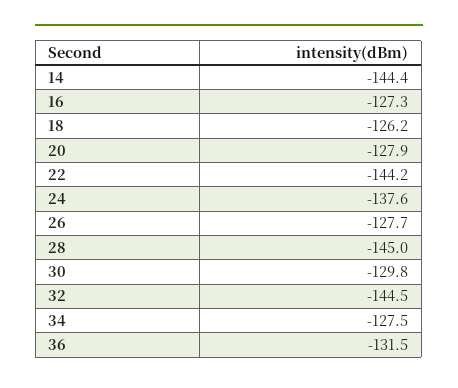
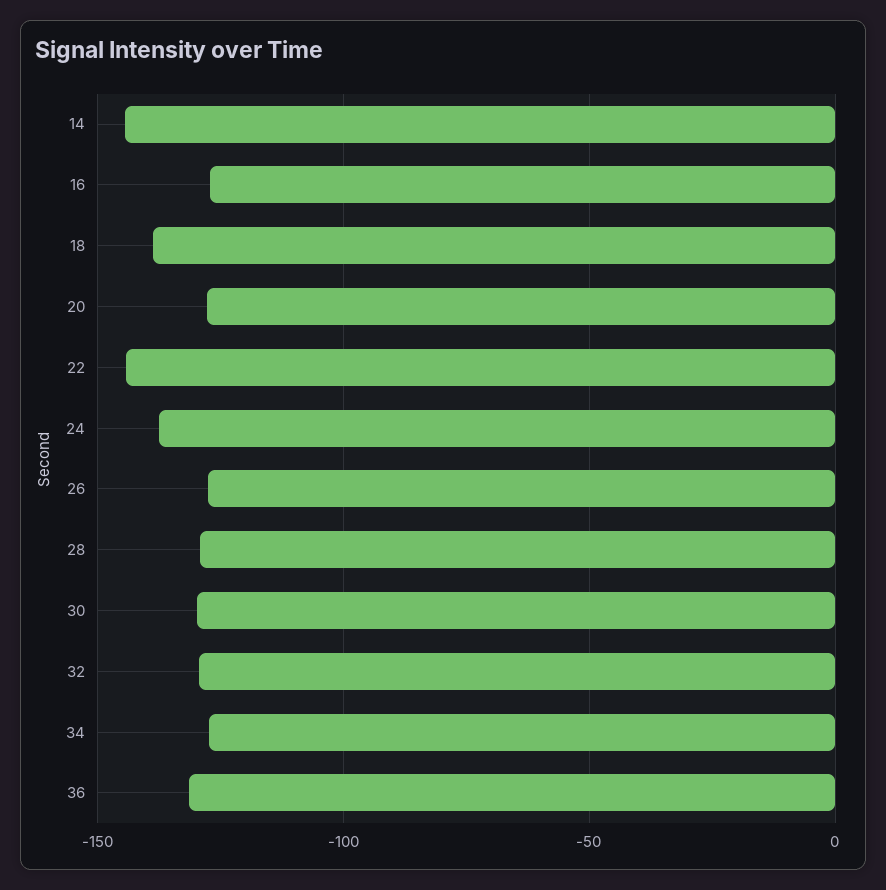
18: -126.2 -> -140
28: -145 -> -130
32: -144.5 -> -130

